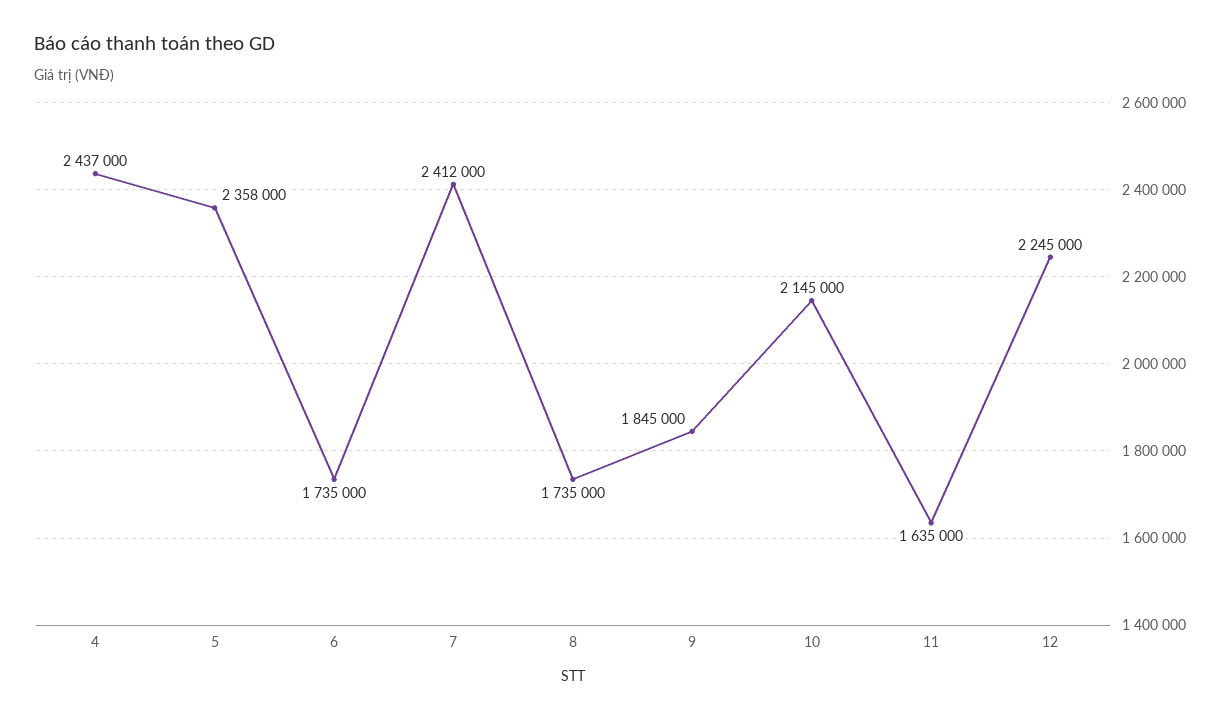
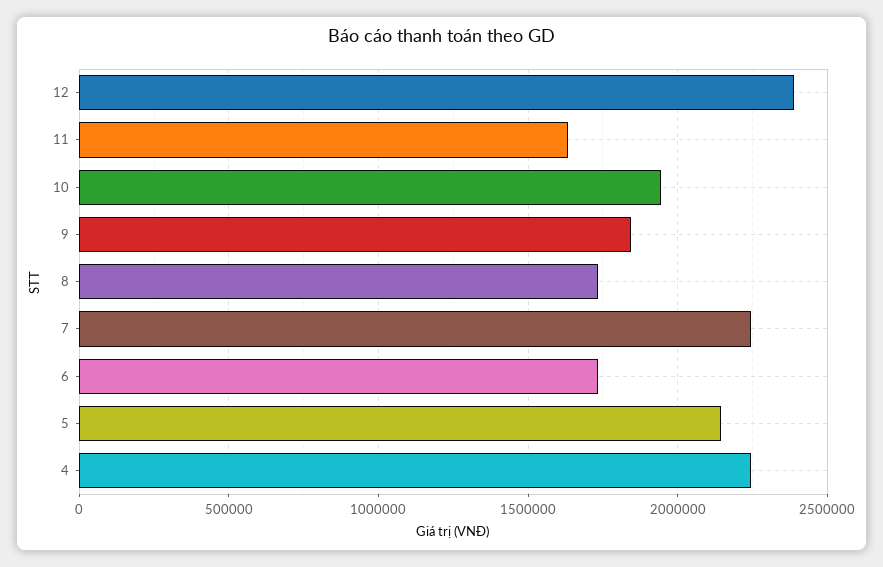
4: 2437000 -> 2250000
5: 2358000 -> 2150000
7: 2412000 -> 2250000
10: 2145000 -> 1950000
12: 2245000 -> 2400000

